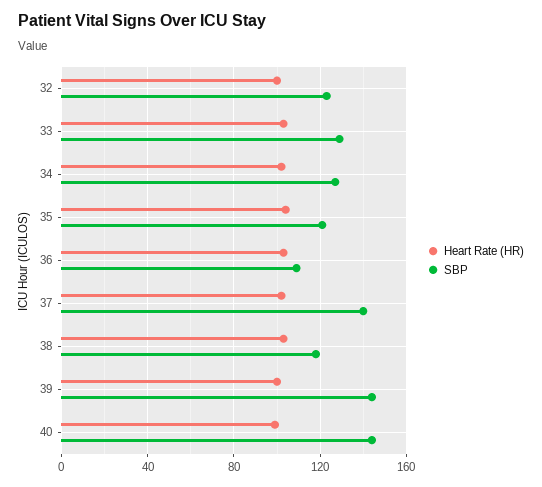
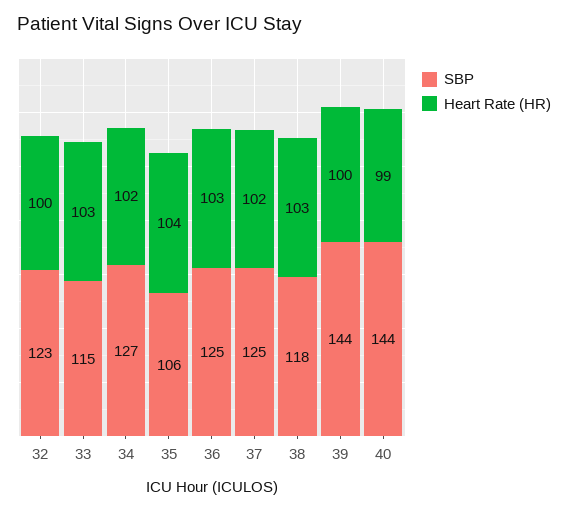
SBP, 33: 130 -> 115
SBP, 35: 120 -> 106
SBP, 36: 110 -> 125
SBP, 37: 140 -> 125

